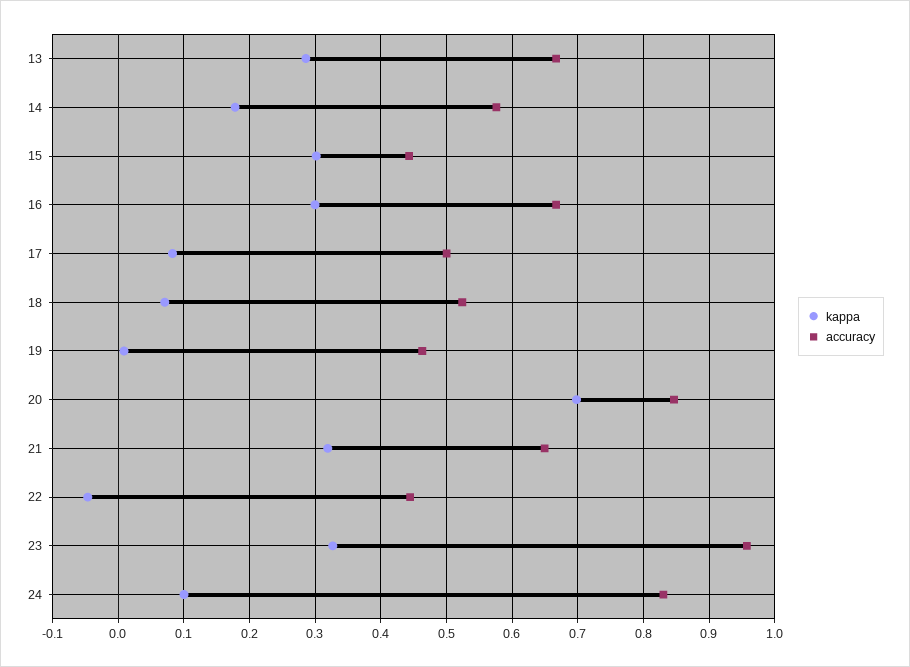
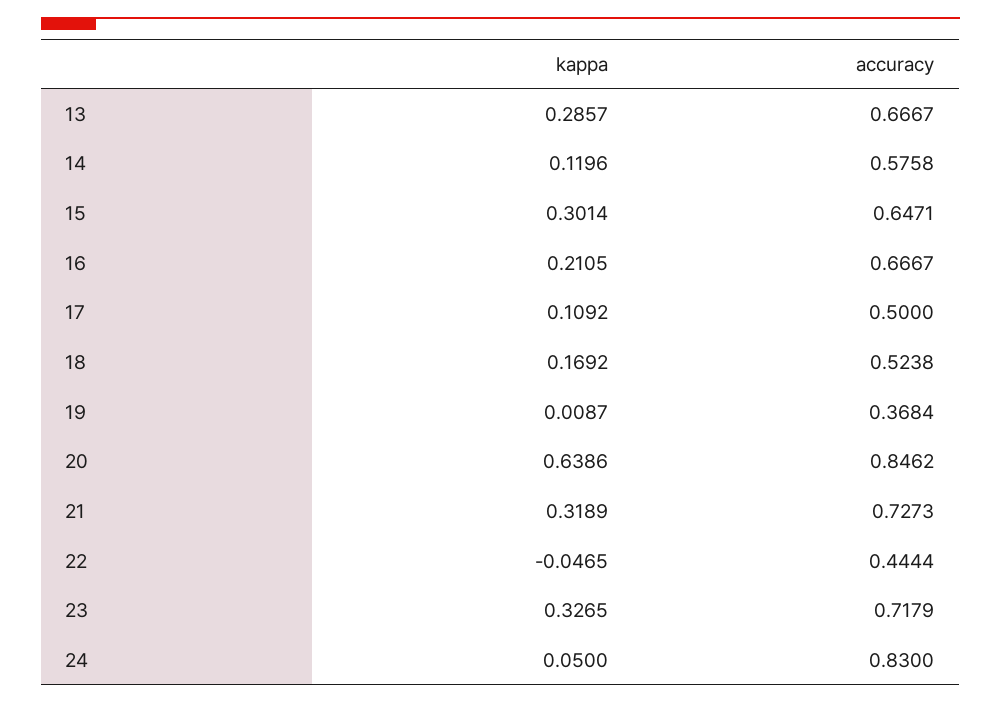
kappa, 14: 0.18 -> 0.1196
accuracy, 15: 0.44 -> 0.6471
kappa, 16: 0.3 -> 0.2105
kappa, 17: 0.08 -> 0.1092
kappa, 18: 0.07 -> 0.1692
accuracy, 19: 0.46 -> 0.3684
kappa, 20: 0.7 -> 0.6386
accuracy, 21: 0.65 -> 0.7273
accuracy, 23: 0.96 -> 0.7179
kappa, 24: 0.1 -> 0.05

